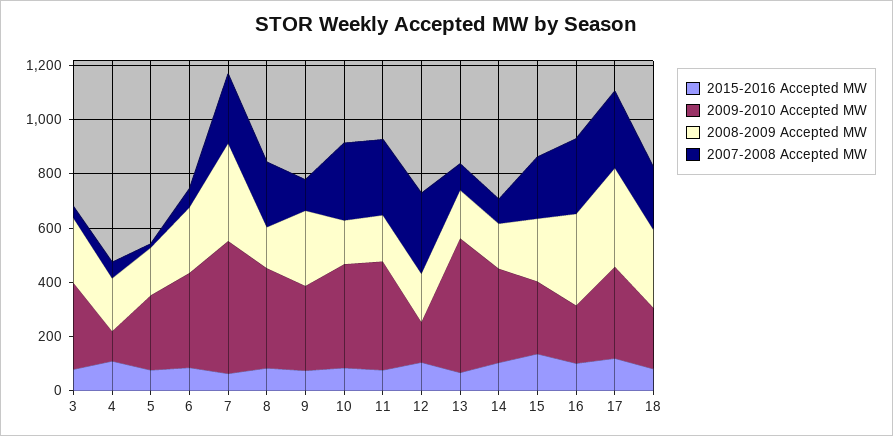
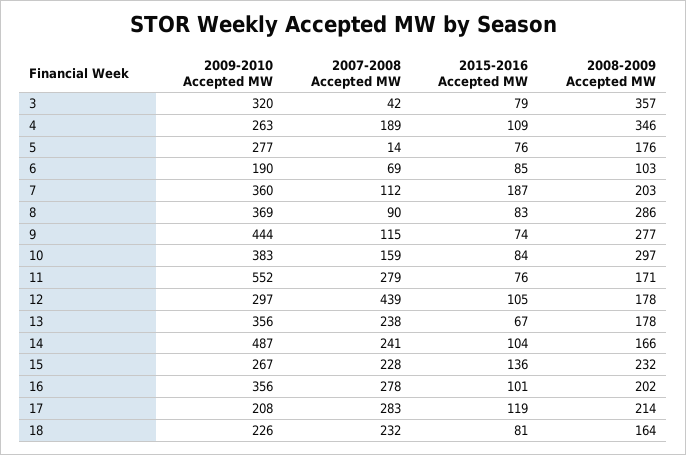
2008-2009 Accepted MW, 3: 250 -> 357
2009-2010 Accepted MW, 4: 100 -> 263
2008-2009 Accepted MW, 4: 200 -> 346
2007-2008 Accepted MW, 4: 50 -> 189
2009-2010 Accepted MW, 6: 350 -> 190
2008-2009 Accepted MW, 6: 250 -> 103
2015-2016 Accepted MW, 7: 50 -> 187
2009-2010 Accepted MW, 7: 500 -> 360
2008-2009 Accepted MW, 7: 350 -> 203
2007-2008 Accepted MW, 7: 250 -> 112
2008-2009 Accepted MW, 8: 150 -> 286
2007-2008 Accepted MW, 8: 250 -> 90
2009-2010 Accepted MW, 9: 300 -> 444
2008-2009 Accepted MW, 10: 150 -> 297
2007-2008 Accepted MW, 10: 300 -> 159
2009-2010 Accepted MW, 11: 400 -> 552
2009-2010 Accepted MW, 12: 150 -> 297
2007-2008 Accepted MW, 12: 300 -> 439
2009-2010 Accepted MW, 13: 500 -> 356
2007-2008 Accepted MW, 13: 100 -> 238
2009-2010 Accepted MW, 14: 350 -> 487
2007-2008 Accepted MW, 14: 100 -> 241
2009-2010 Accepted MW, 16: 200 -> 356
2008-2009 Accepted MW, 16: 350 -> 202
2009-2010 Accepted MW, 17: 350 -> 208
2008-2009 Accepted MW, 17: 350 -> 214
2008-2009 Accepted MW, 18: 300 -> 164

